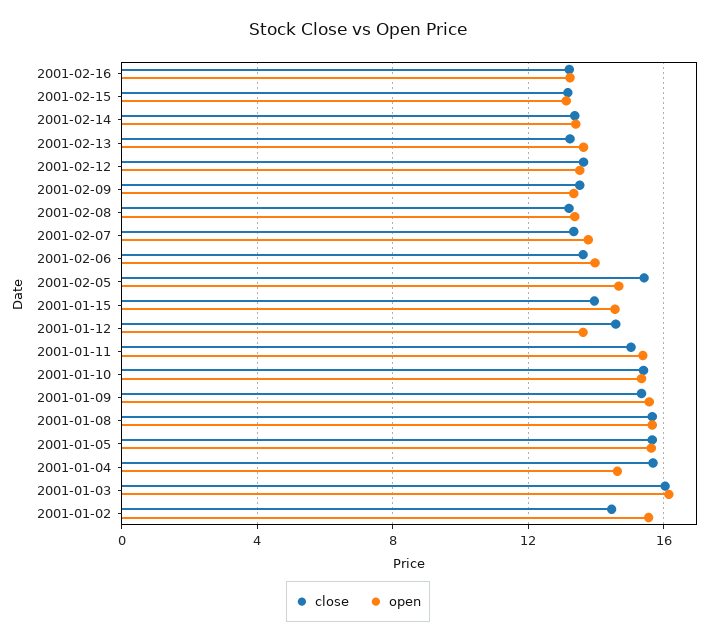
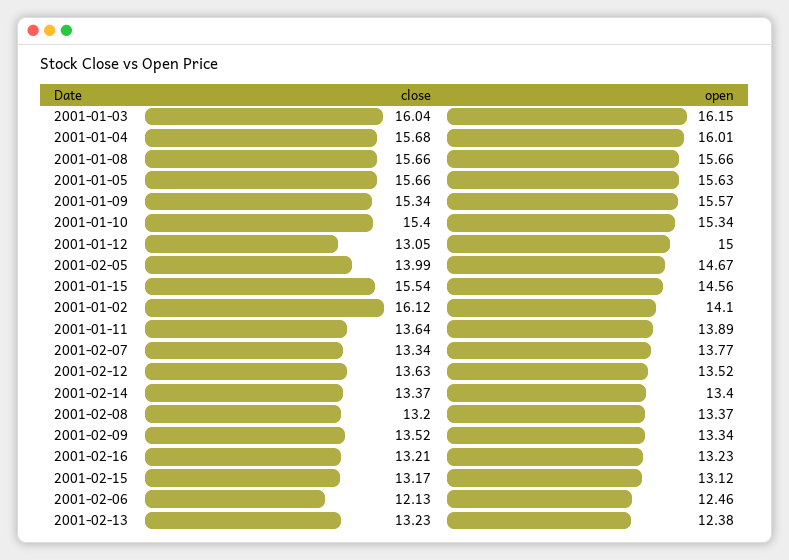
open, 2001-02-13: 13.5 -> 12.38
close, 2001-02-06: 13.5 -> 12.13
open, 2001-02-06: 14 -> 12.46
close, 2001-02-05: 15.5 -> 13.99
close, 2001-01-15: 14 -> 15.54
close, 2001-01-12: 14.5 -> 13.05
open, 2001-01-12: 13.5 -> 15
close, 2001-01-11: 15 -> 13.64
open, 2001-01-11: 15.5 -> 13.89
open, 2001-01-04: 14.5 -> 16.01
close, 2001-01-02: 14.5 -> 16.12
open, 2001-01-02: 15.5 -> 14.1

